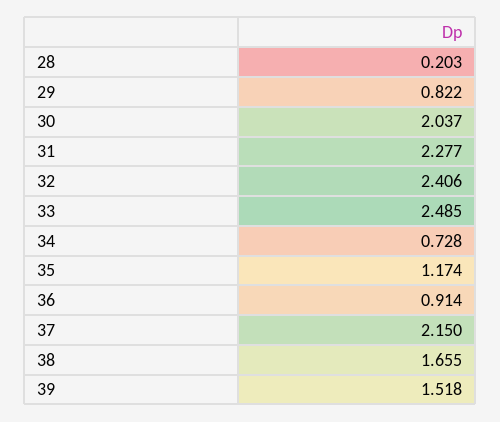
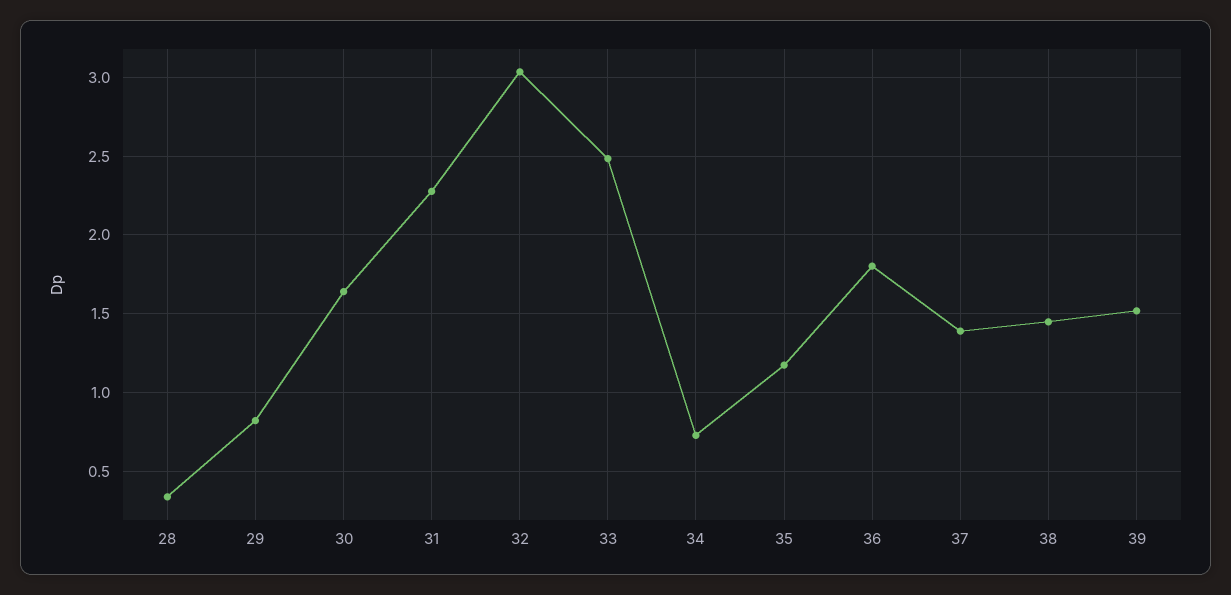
28: 0.203 -> 0.35
30: 2.037 -> 1.65
32: 2.406 -> 3.05
36: 0.914 -> 1.8
37: 2.15 -> 1.4
38: 1.655 -> 1.45

